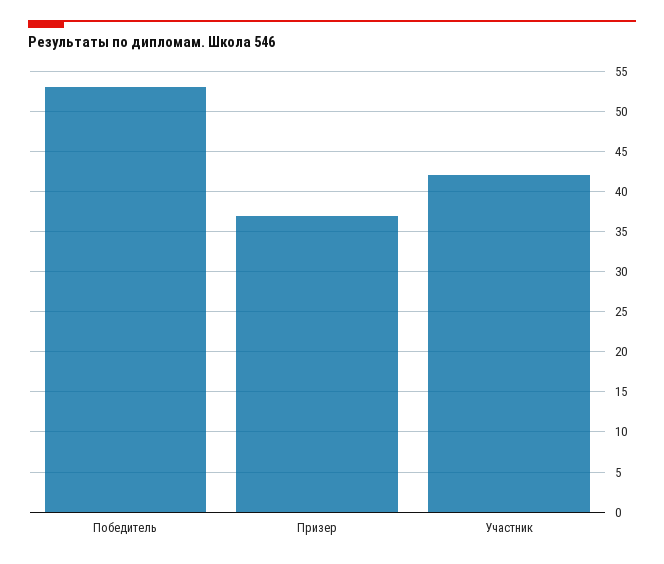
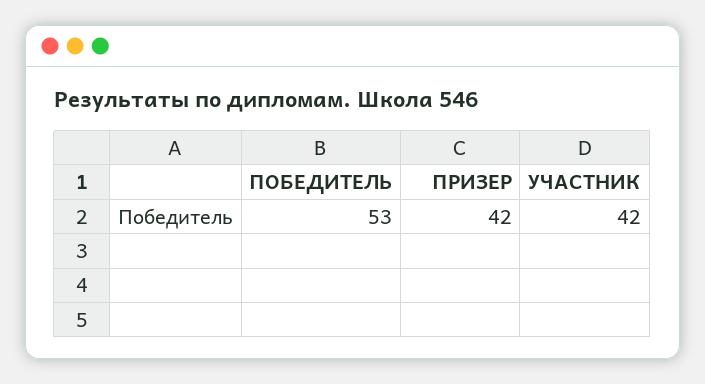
Призер: 37 -> 42

